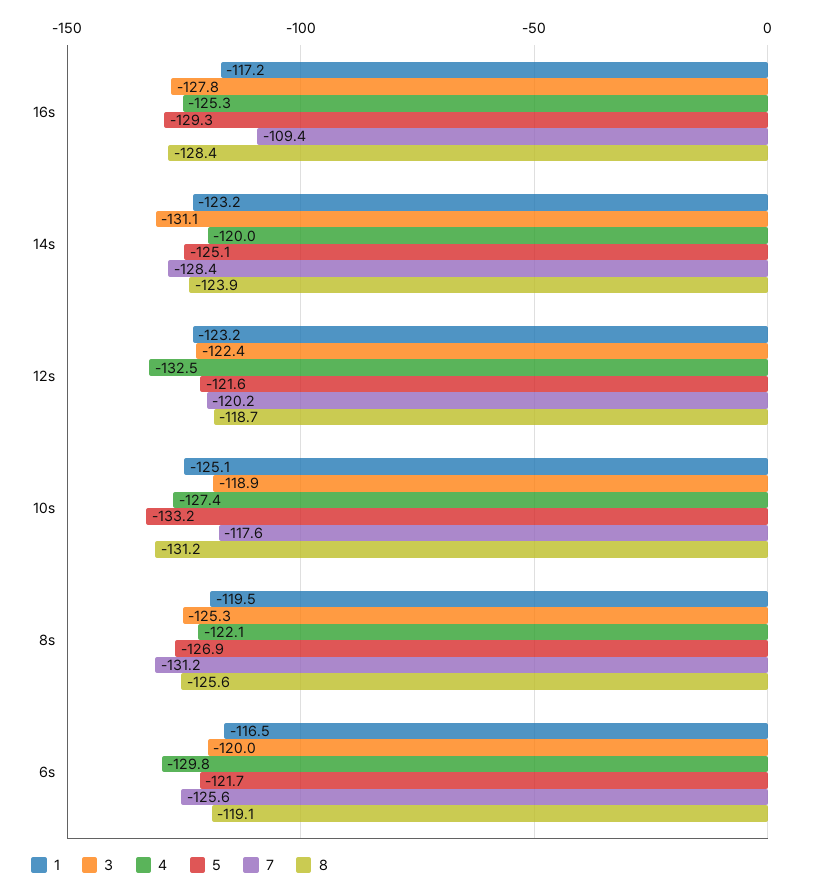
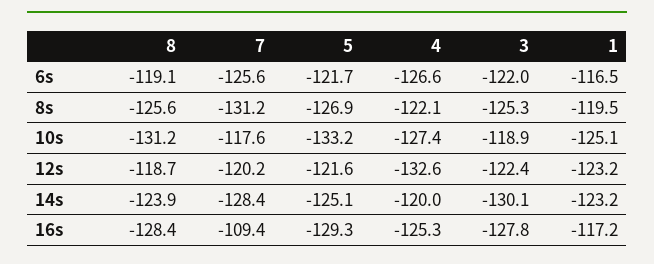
3, 14s: -131.1 -> -130.1
4, 12s: -132.5 -> -132.6
3, 6s: -120 -> -122
4, 6s: -129.8 -> -126.6

